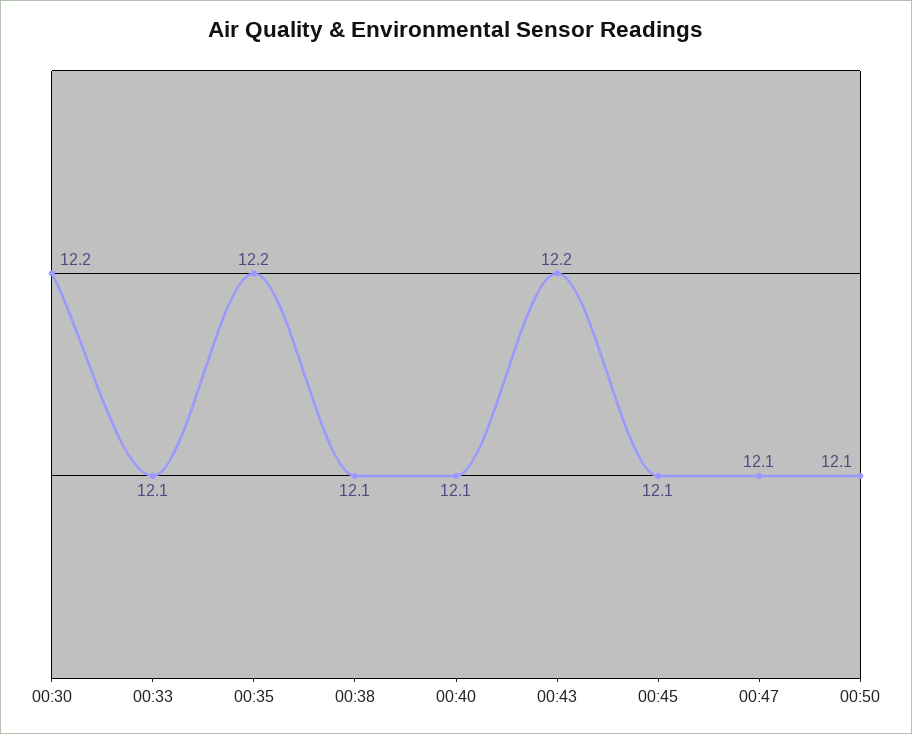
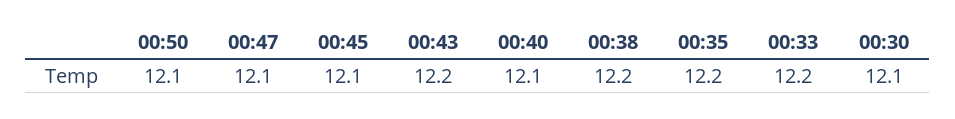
00:30: 12.2 -> 12.1
00:33: 12.1 -> 12.2
00:38: 12.1 -> 12.2

